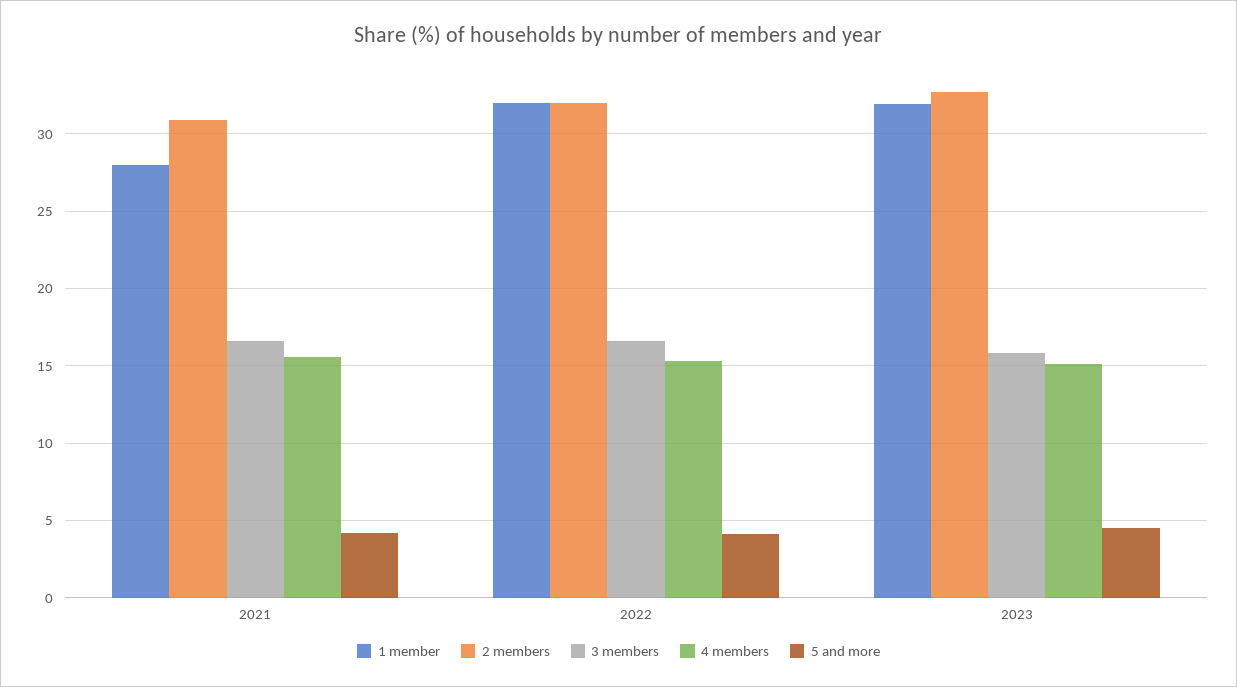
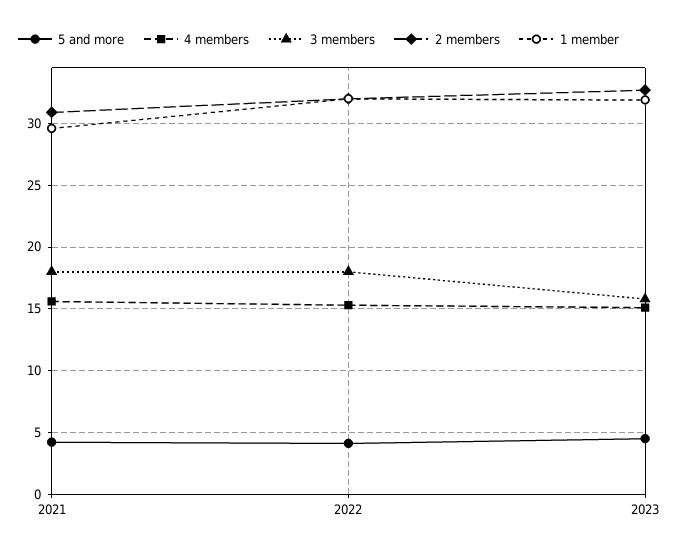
1 member, 2021: 28 -> 29.5
3 members, 2021: 16.5 -> 18
3 members, 2022: 16.5 -> 18

